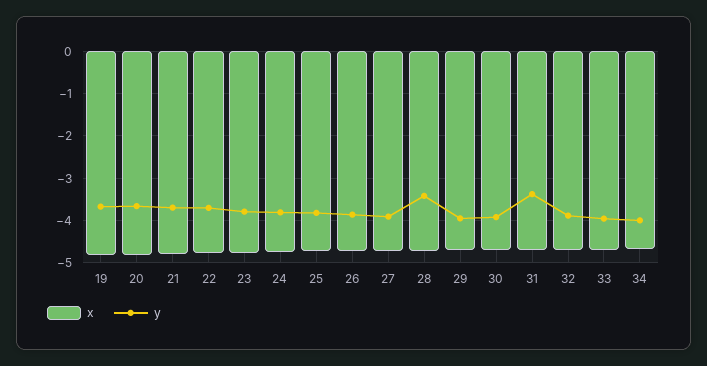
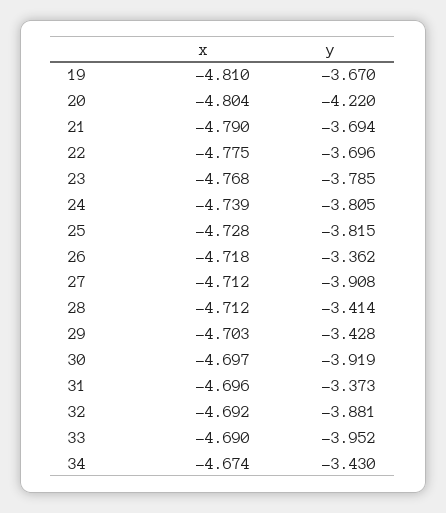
y, 20: -3.6 -> -4.22
y, 26: -3.8 -> -3.362
y, 29: -4 -> -3.428
y, 34: -4 -> -3.43

